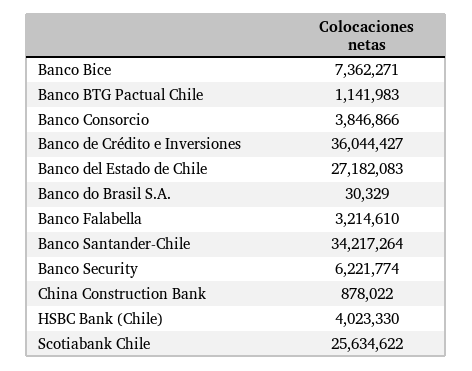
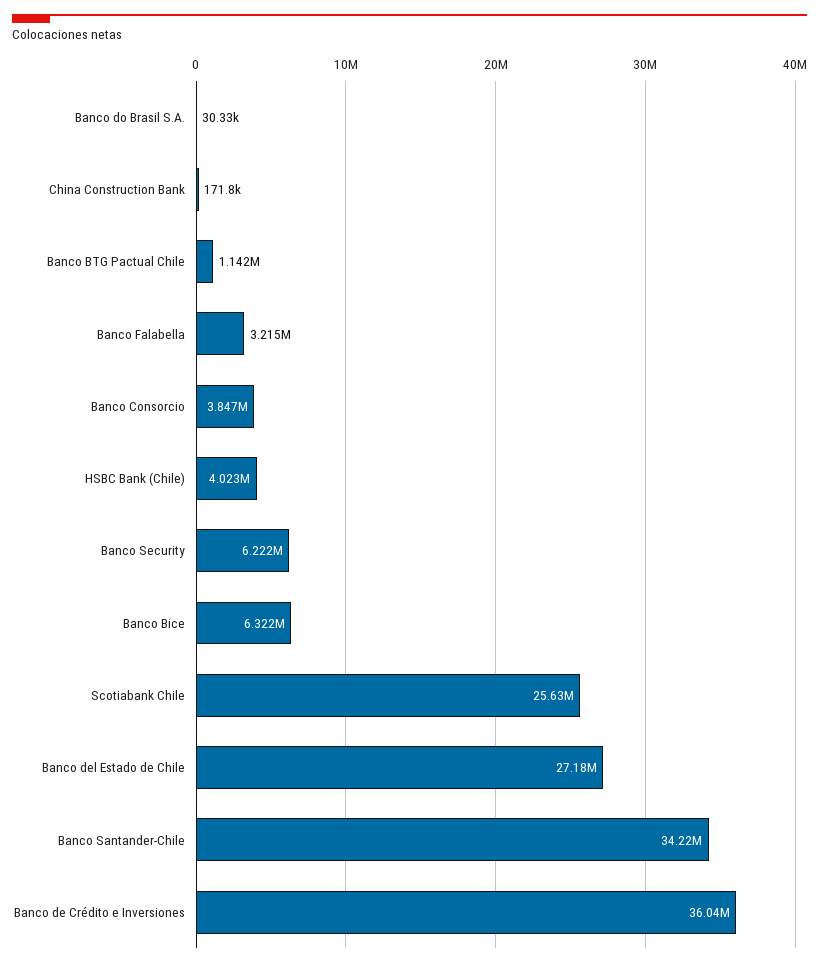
Banco Bice: 7362271 -> 6322000
China Construction Bank: 878022 -> 171800

